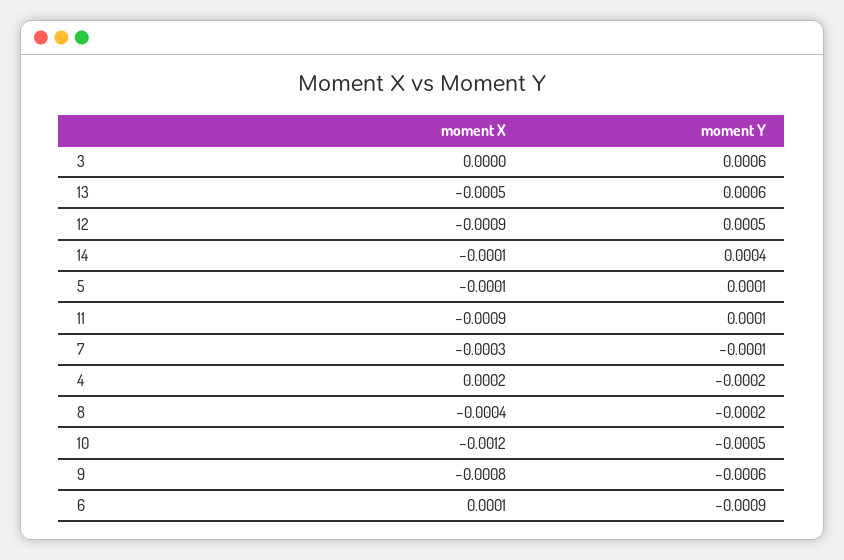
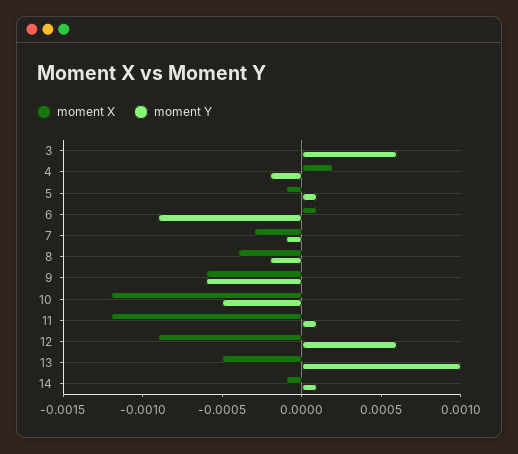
moment Y, 13: 0.0006 -> 0.001
moment Y, 12: 0.0005 -> 0.0006
moment Y, 14: 0.0004 -> 0.0001
moment X, 11: -0.0009 -> -0.0012
moment X, 9: -0.0008 -> -0.0006

